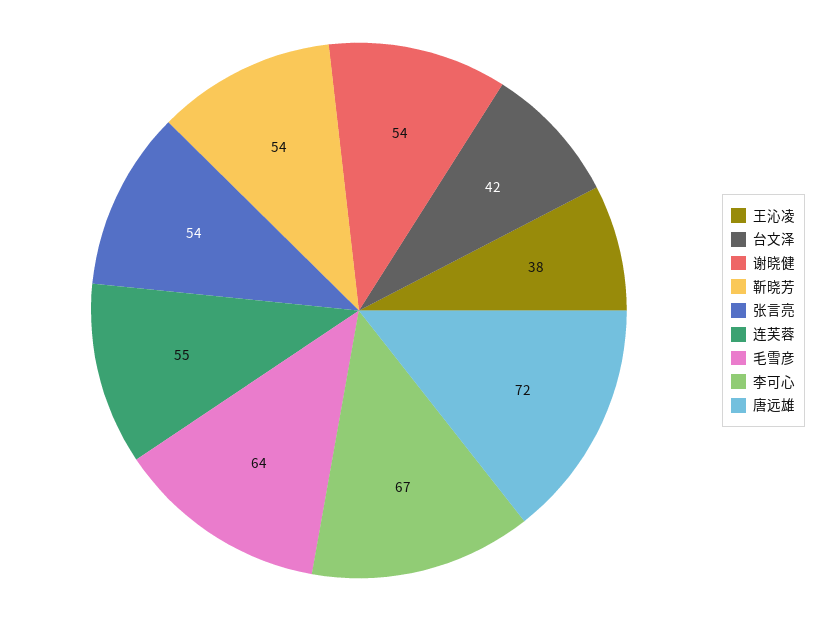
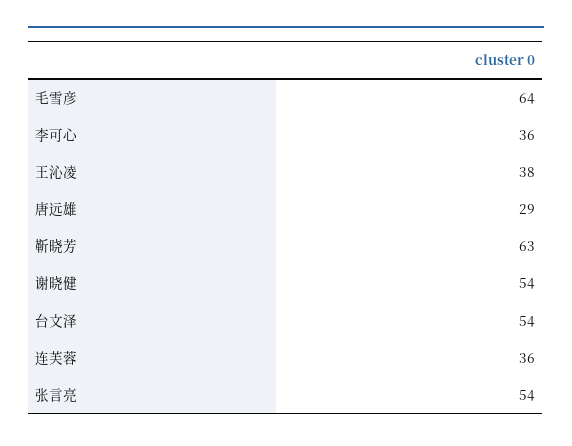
台文泽: 42 -> 54
靳晓芳: 54 -> 63
连芙蓉: 55 -> 36
李可心: 67 -> 36
唐远雄: 72 -> 29

